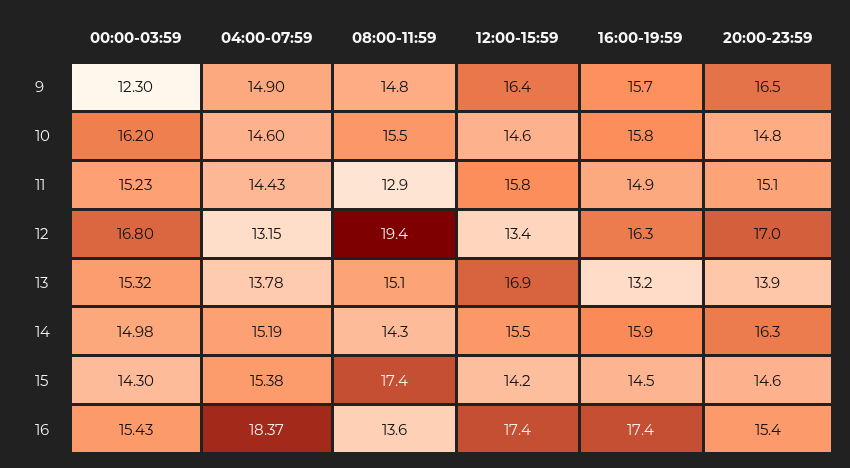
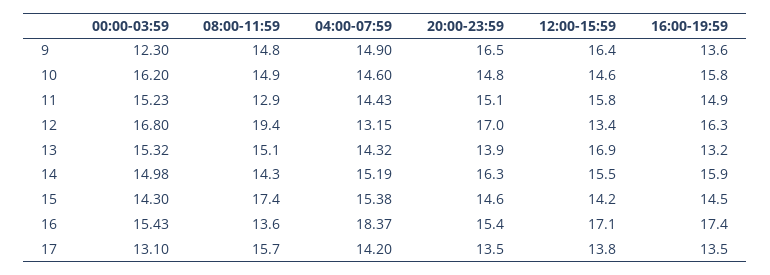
16:00-19:59, 9: 15.7 -> 13.6
08:00-11:59, 10: 15.5 -> 14.9
04:00-07:59, 13: 13.78 -> 14.32
12:00-15:59, 16: 17.4 -> 17.1
00:00-03:59, 17: none -> 13.1
08:00-11:59, 17: none -> 15.7
04:00-07:59, 17: none -> 14.2
20:00-23:59, 17: none -> 13.5
12:00-15:59, 17: none -> 13.8
16:00-19:59, 17: none -> 13.5

